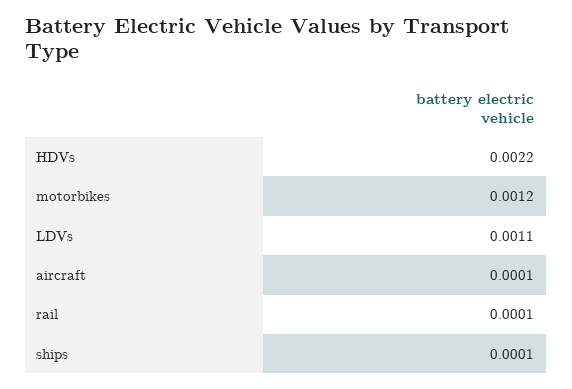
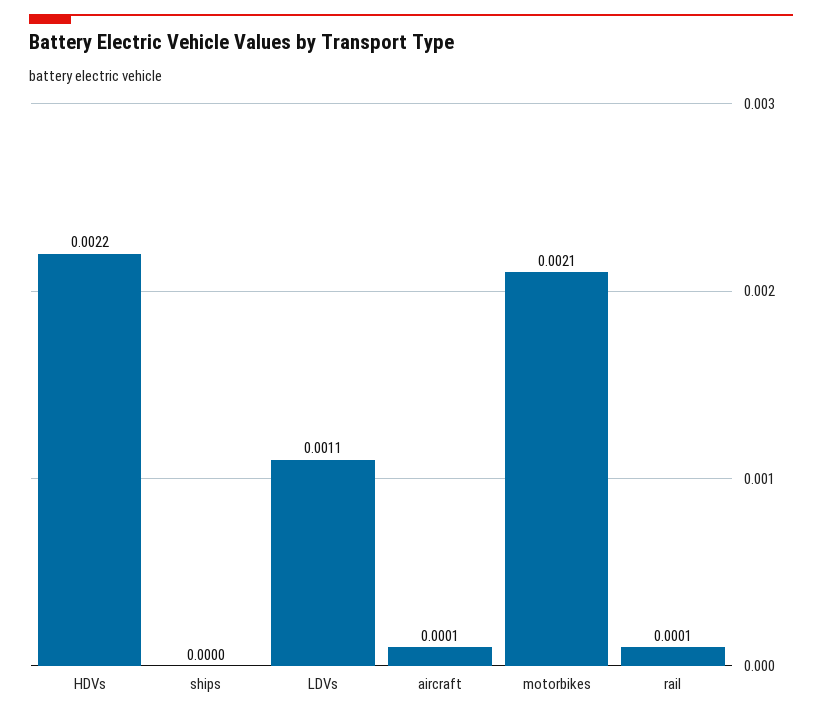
motorbikes: 0.0012 -> 0.0021
ships: 0.0001 -> 0

